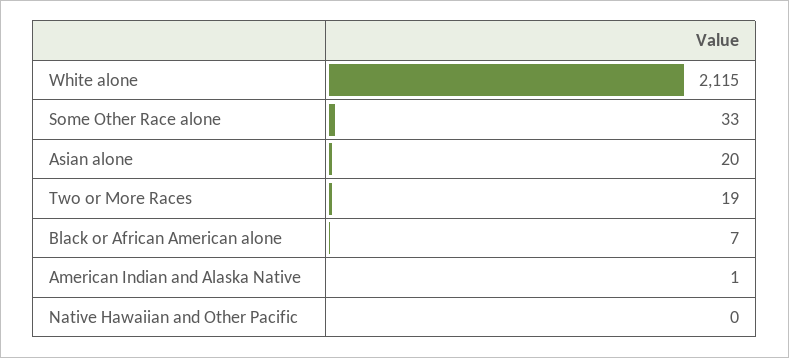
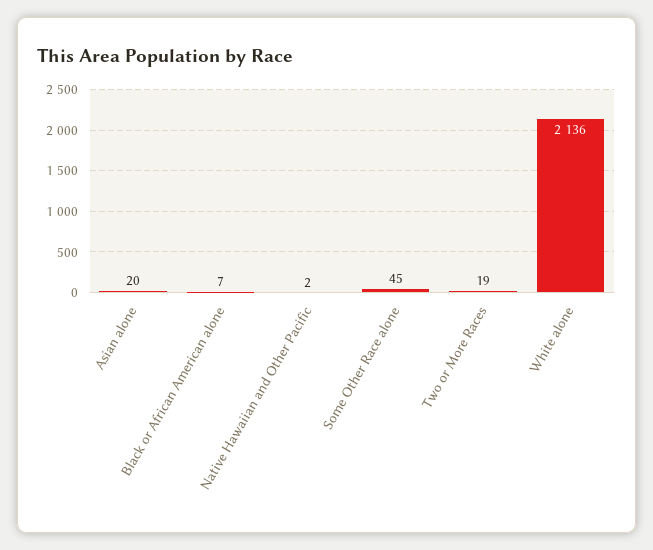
White alone: 2115 -> 2136
Some Other Race alone: 33 -> 45
American Indian and Alaska Native: 1 -> none
Native Hawaiian and Other Pacific: 0 -> 2

